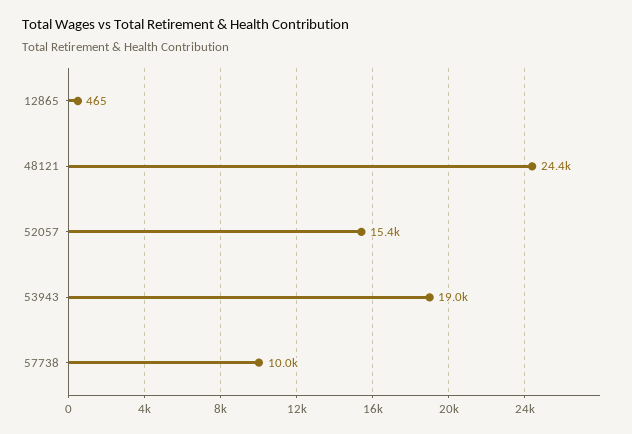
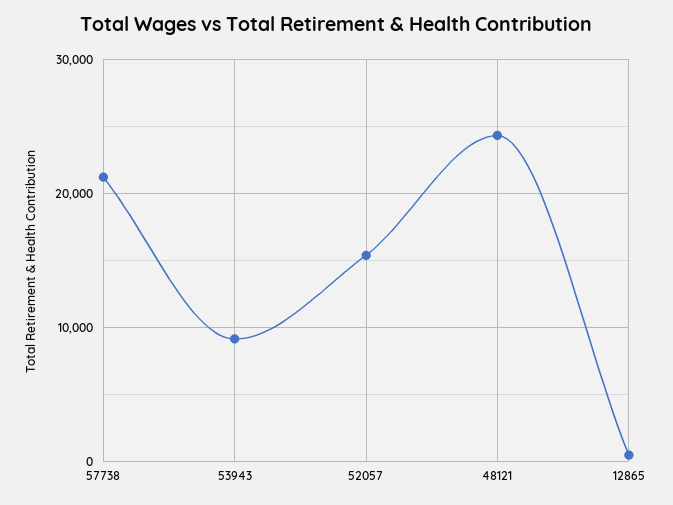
53943: 19000 -> 9000
57738: 10000 -> 21000

